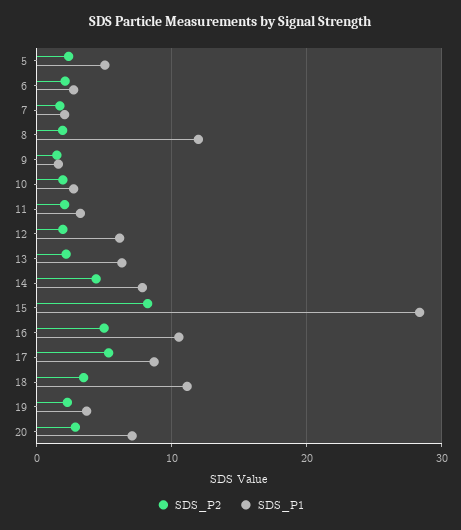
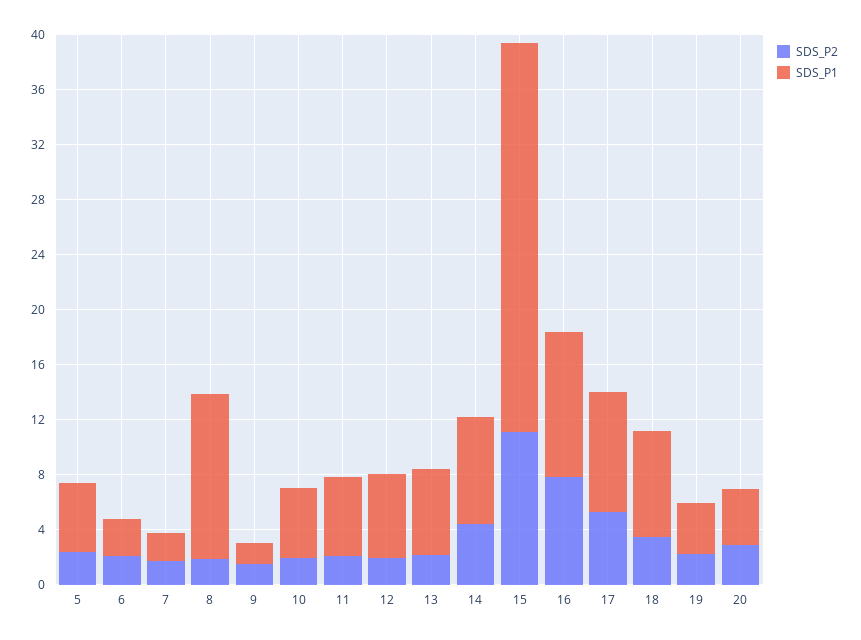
SDS_P1, 10: 3 -> 5
SDS_P1, 11: 3 -> 6
SDS_P2, 15: 8 -> 11
SDS_P2, 16: 5 -> 8
SDS_P1, 18: 11 -> 8
SDS_P1, 20: 7 -> 4

